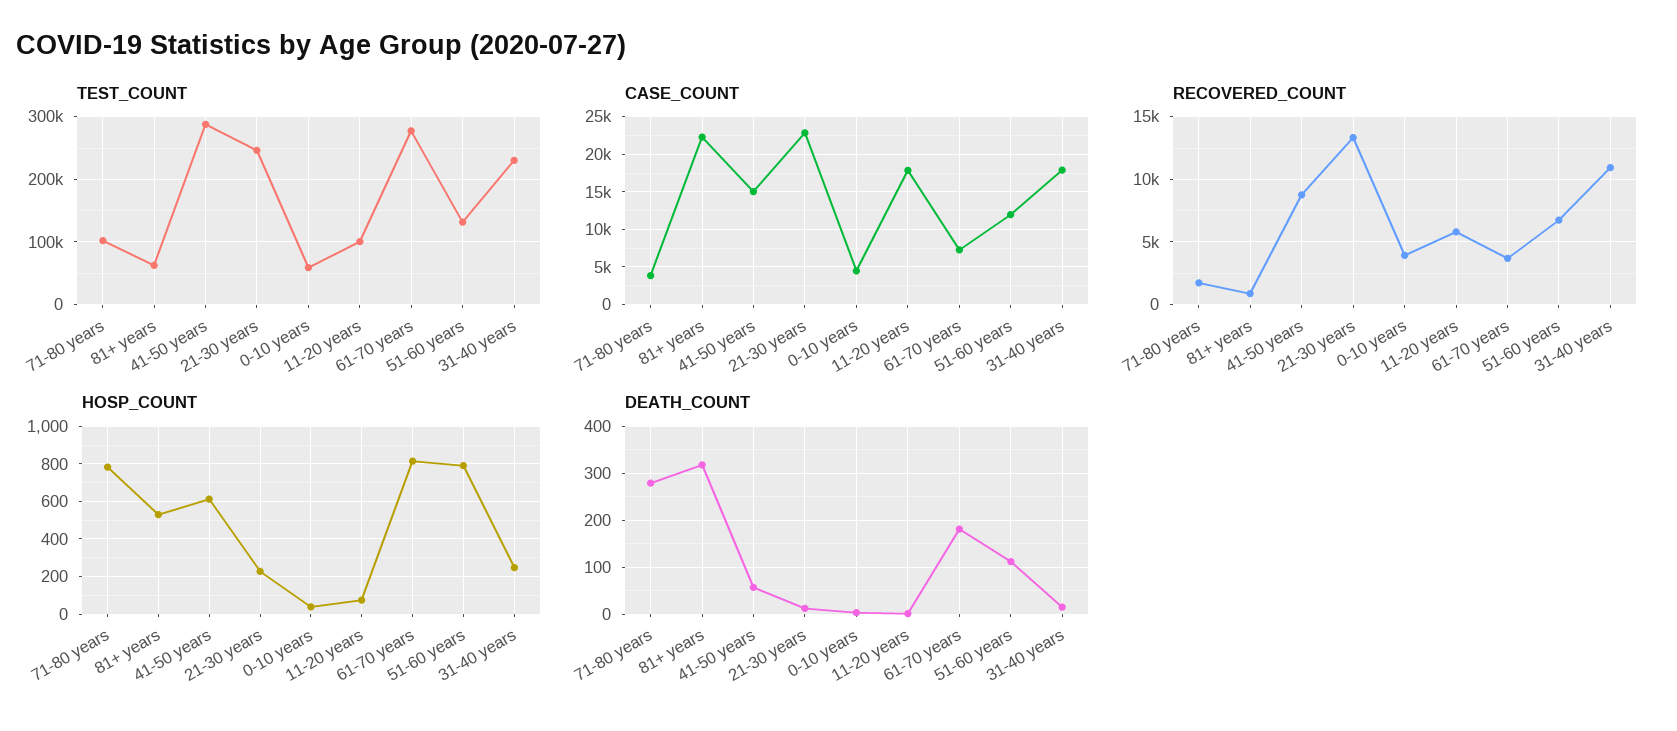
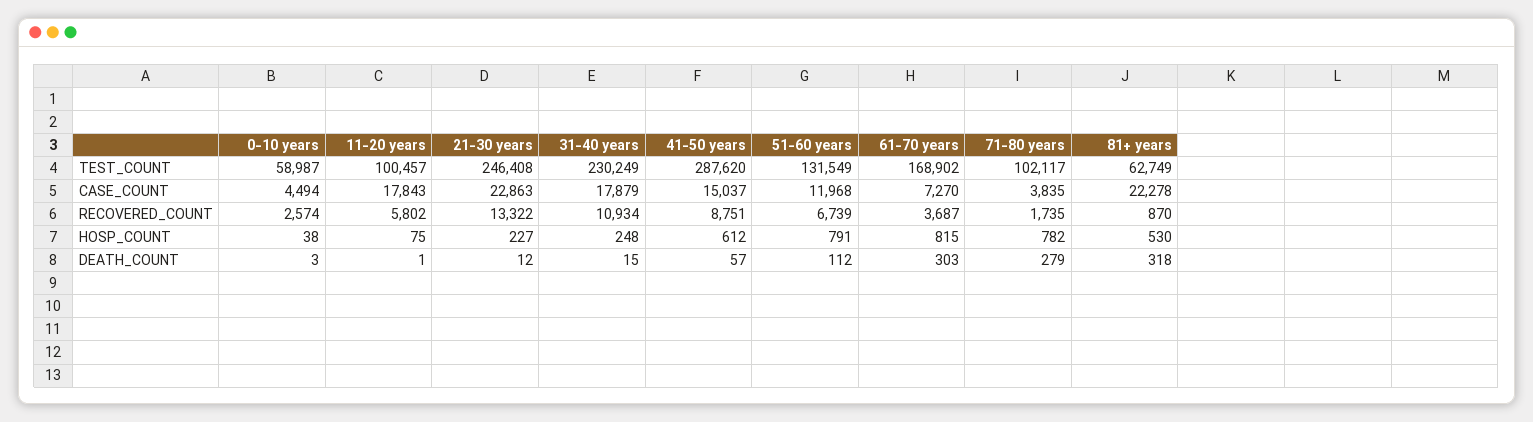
TEST_COUNT, 61-70 years: 280000 -> 168902
RECOVERED_COUNT, 0-10 years: 4000 -> 2574
DEATH_COUNT, 61-70 years: 180 -> 303

